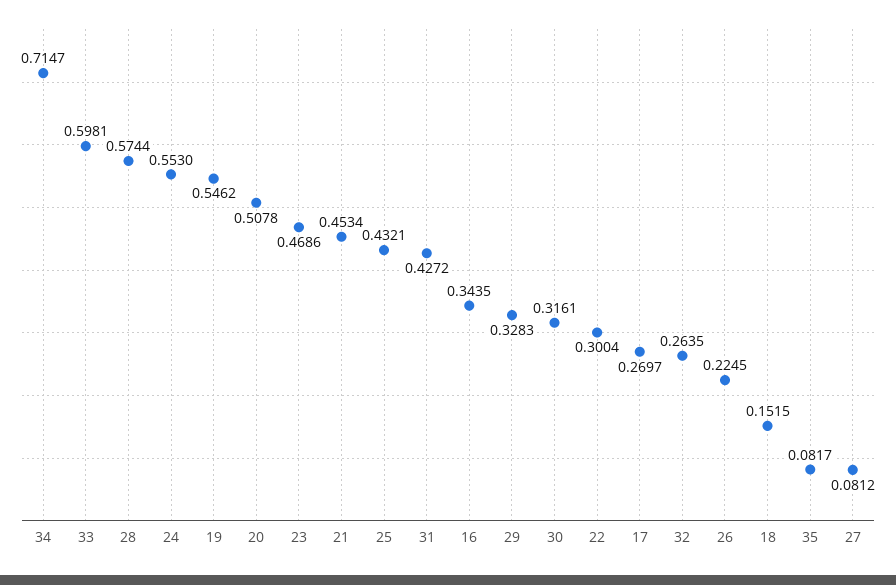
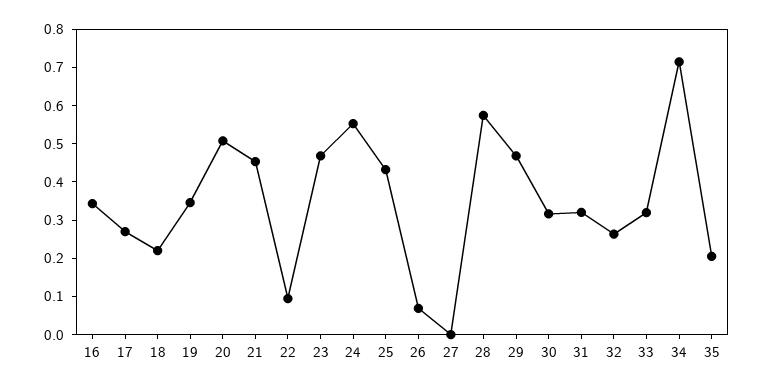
33: 0.5981 -> 0.325
19: 0.5462 -> 0.35
31: 0.4272 -> 0.325
29: 0.3283 -> 0.475
22: 0.3004 -> 0.1
26: 0.2245 -> 0.075
18: 0.1515 -> 0.225
35: 0.0817 -> 0.2
27: 0.0812 -> 0

